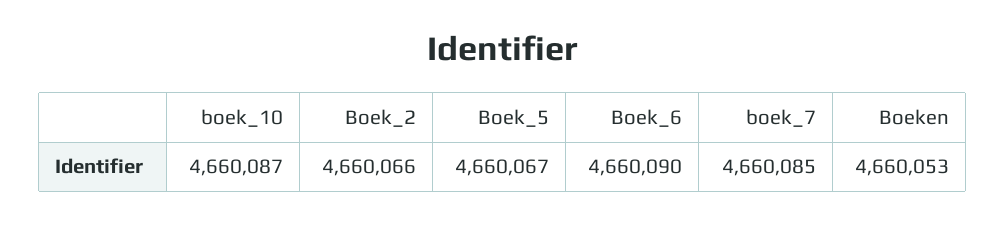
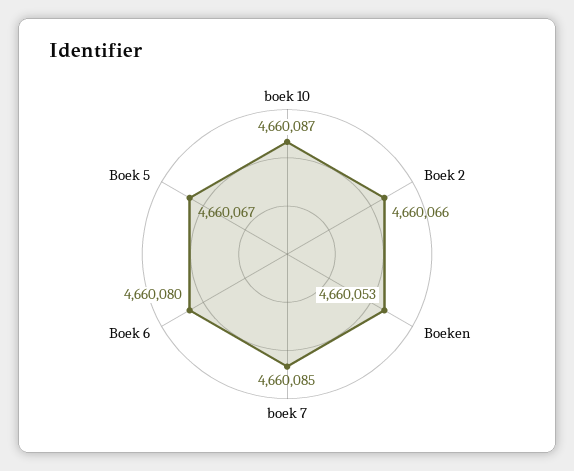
Boek_6: 4660090 -> 4660080

